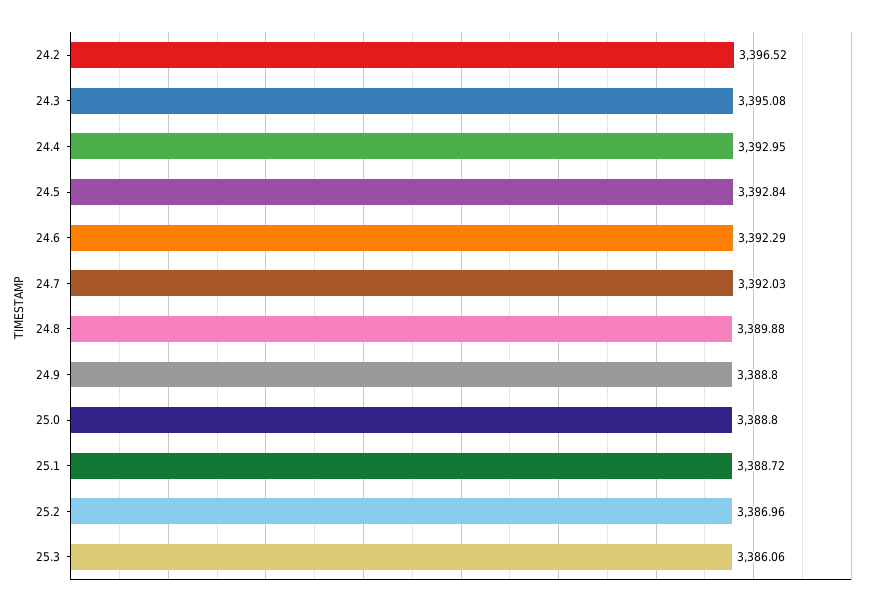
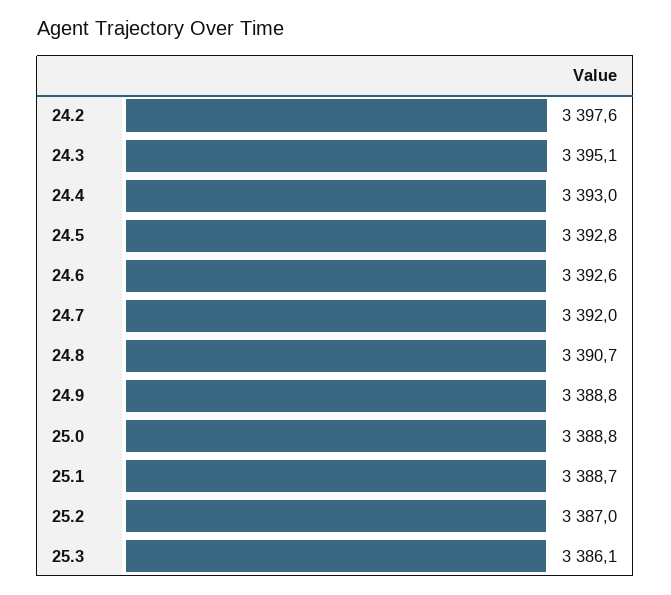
24.2: 3396.52 -> 3397.6
24.6: 3392.29 -> 3392.6
24.8: 3389.88 -> 3390.7

